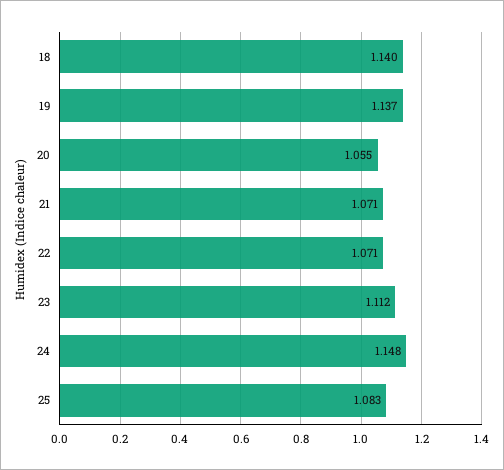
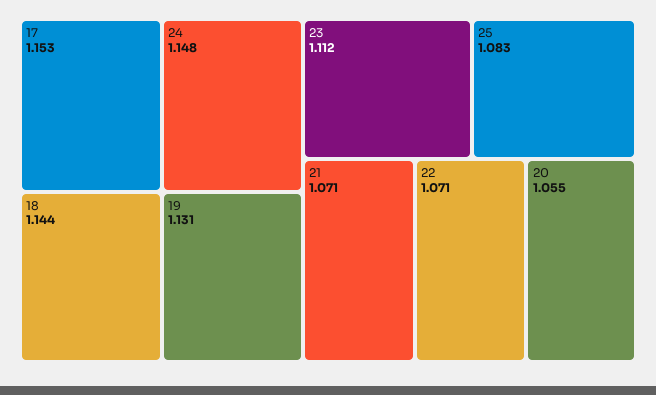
18: 1.14 -> 1.144
19: 1.137 -> 1.131
17: none -> 1.153

